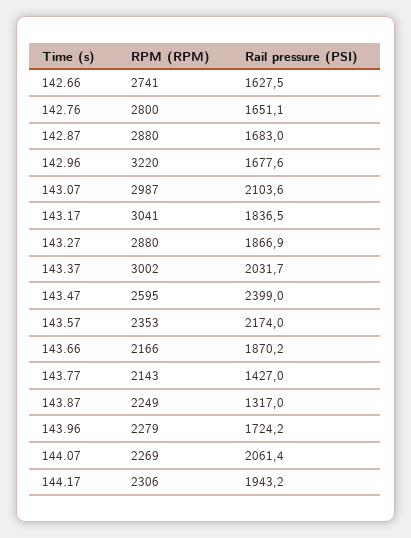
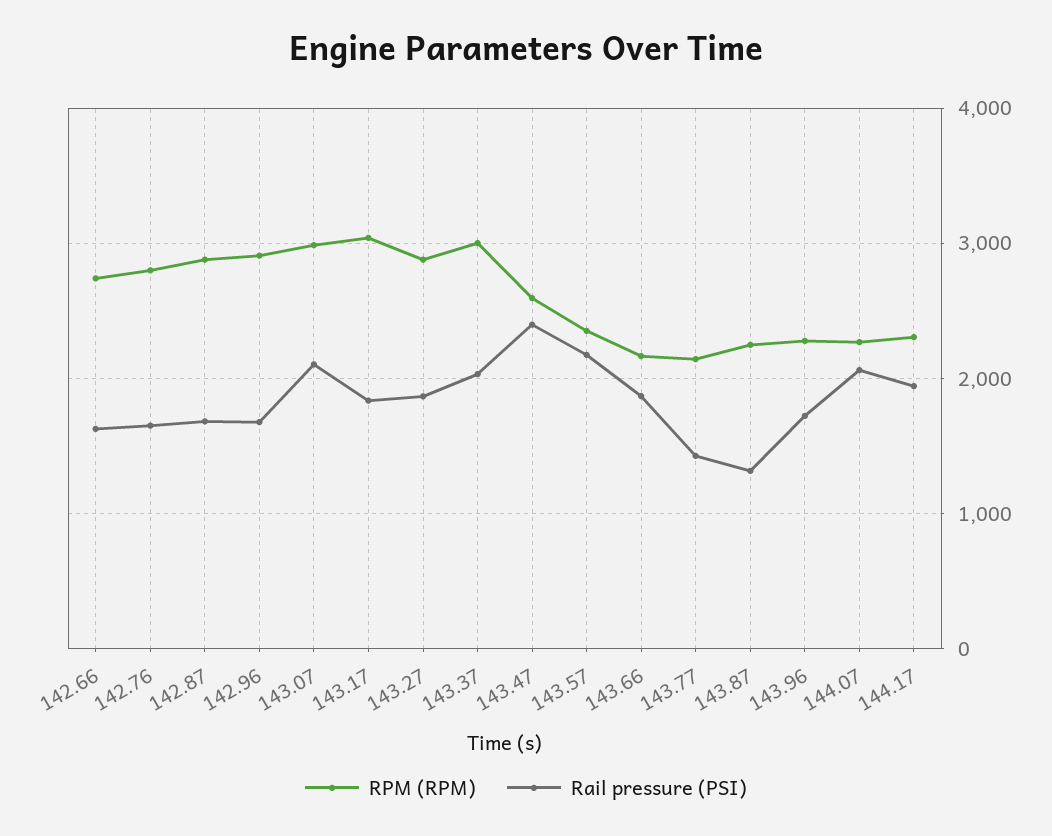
RPM (RPM), 142.96: 3220 -> 2900

